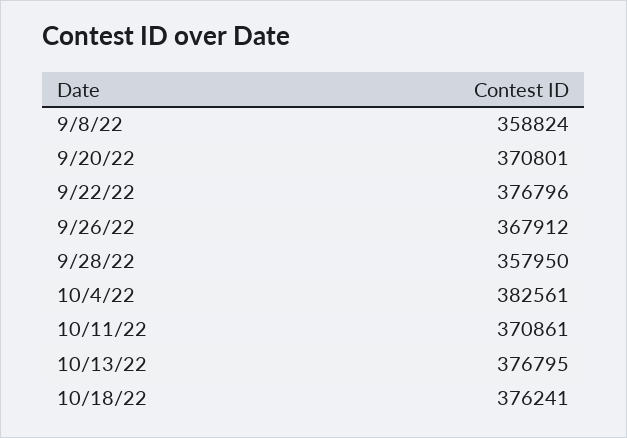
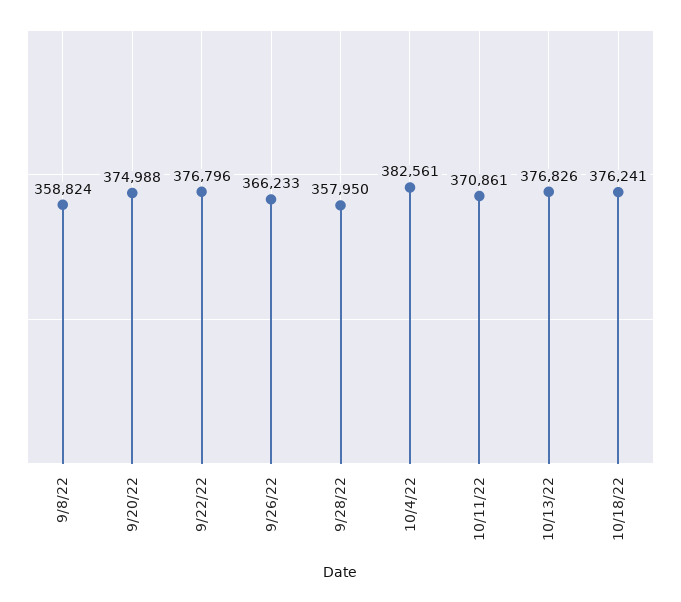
9/20/22: 370801 -> 374988
9/26/22: 367912 -> 366233
10/13/22: 376795 -> 376826

